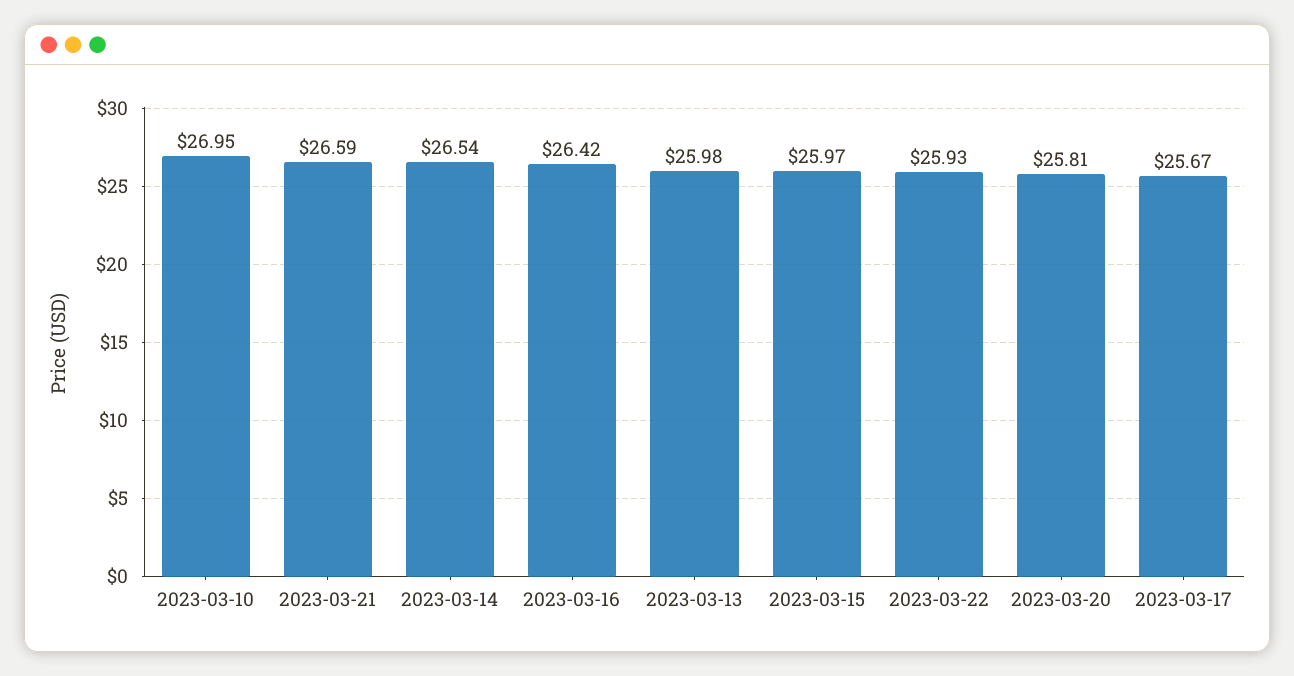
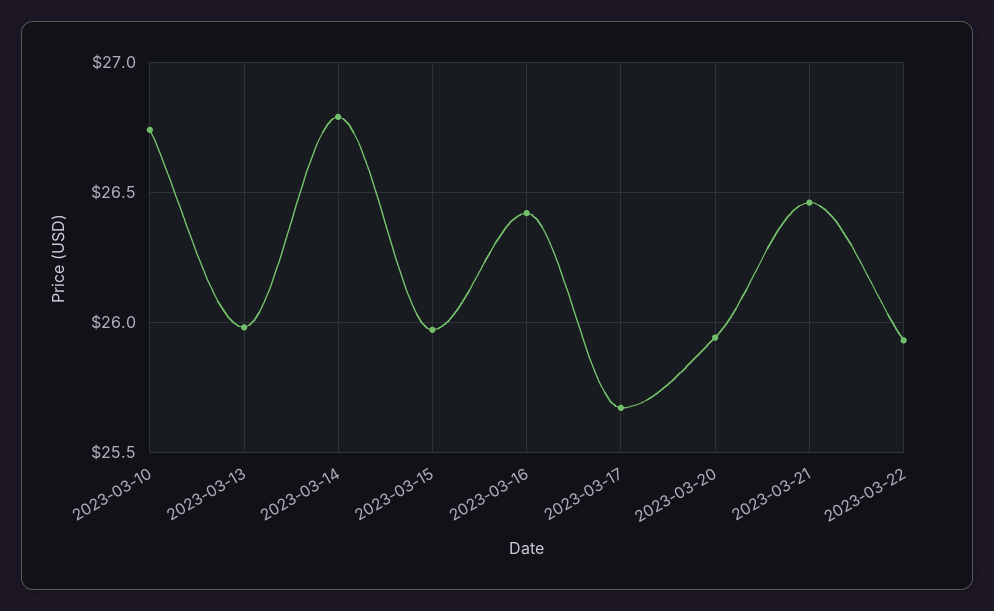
2023-03-10: 26.95 -> 26.75
2023-03-21: 26.59 -> 26.45
2023-03-14: 26.54 -> 26.8
2023-03-20: 25.81 -> 25.95

